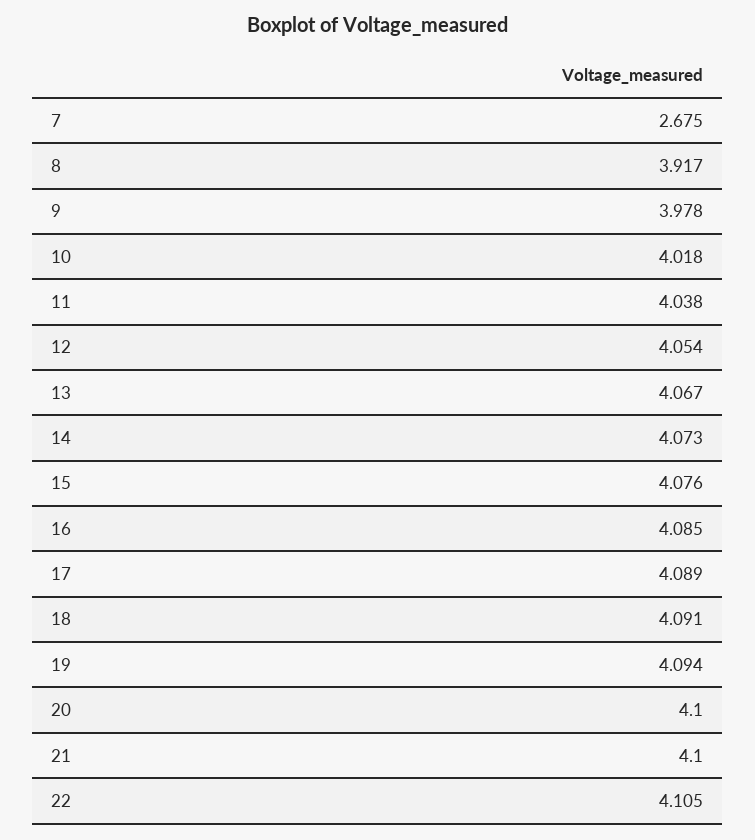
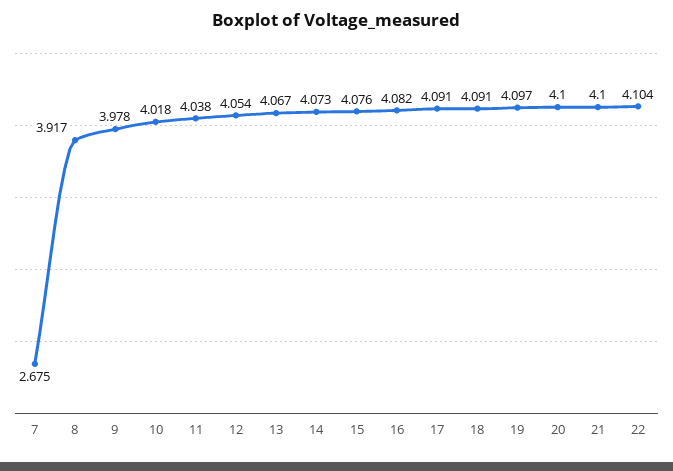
16: 4.085 -> 4.082
17: 4.089 -> 4.091
19: 4.094 -> 4.097
22: 4.105 -> 4.104

